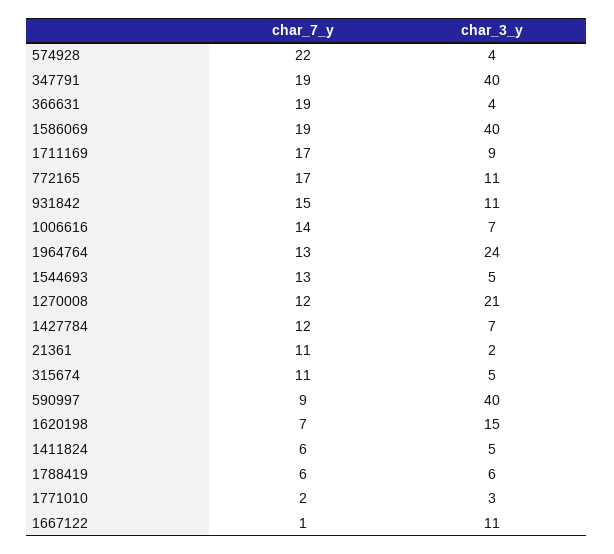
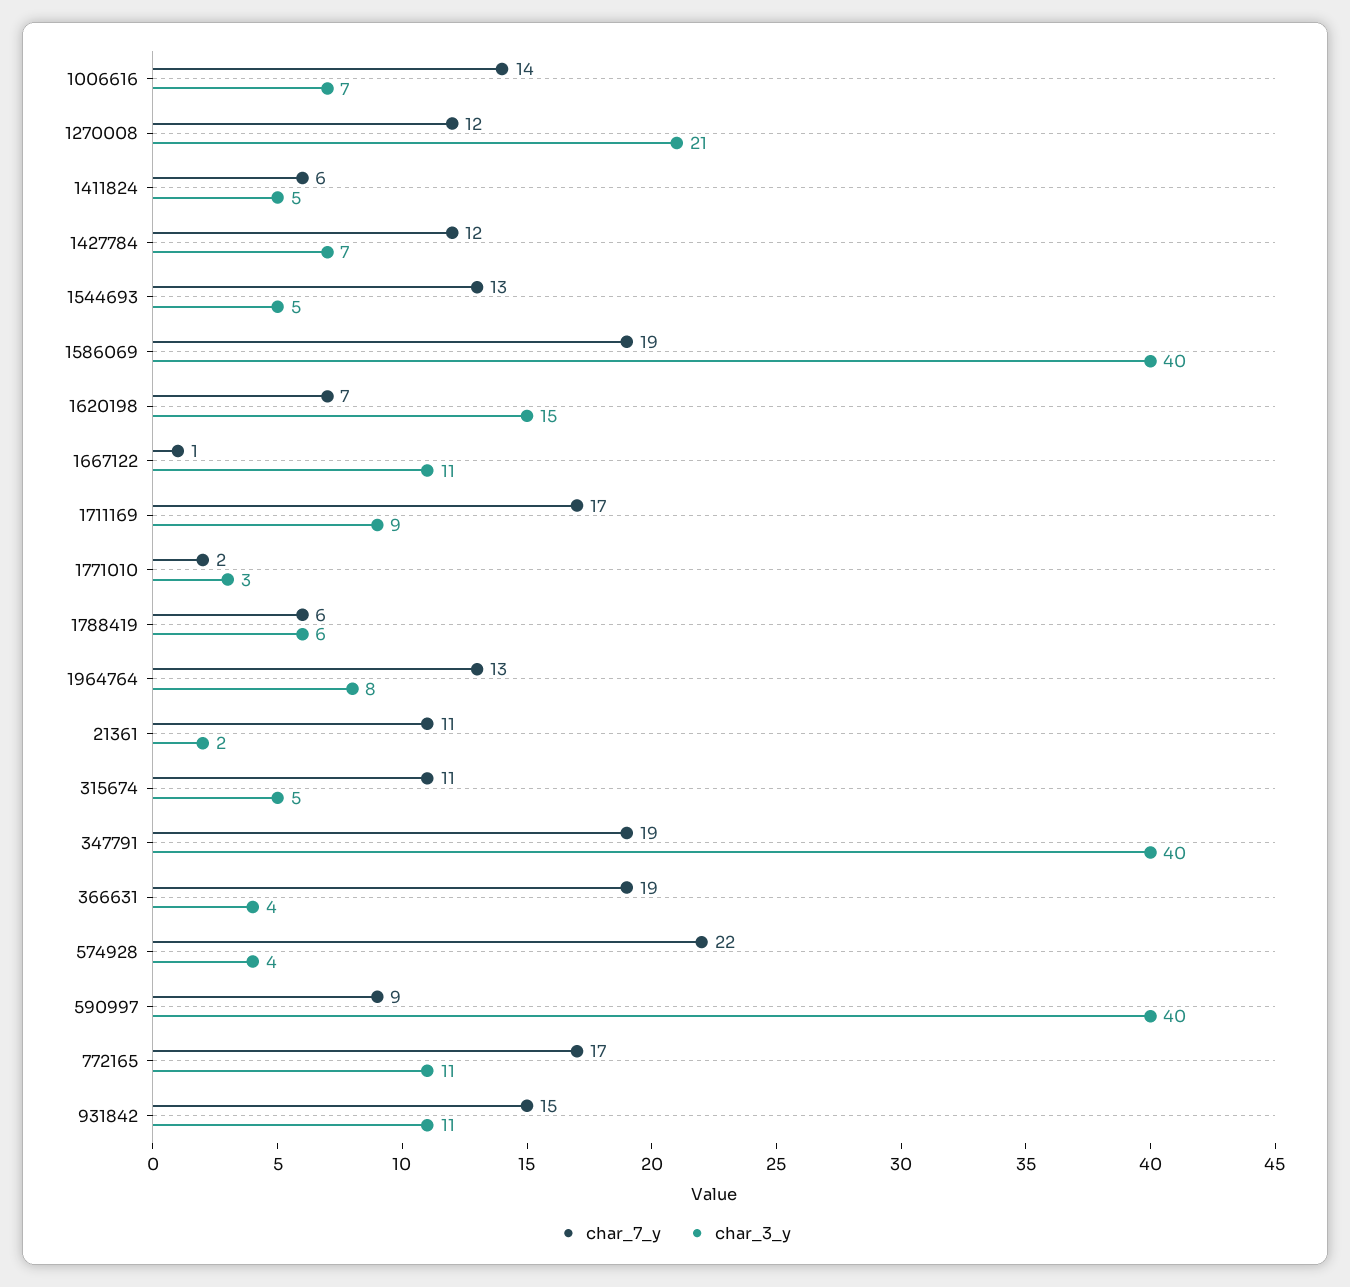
char_3_y, 1964764: 24 -> 8

